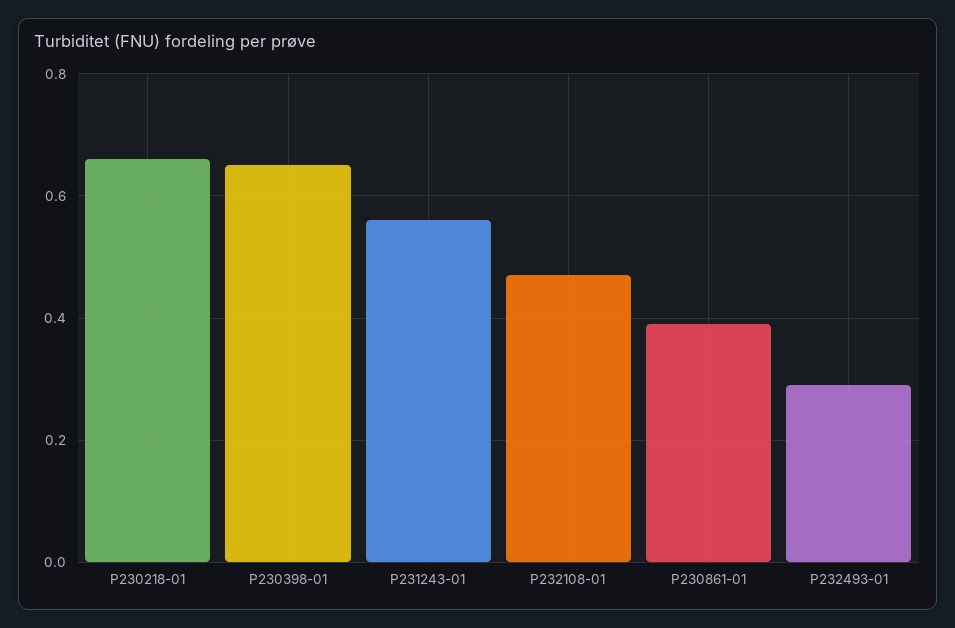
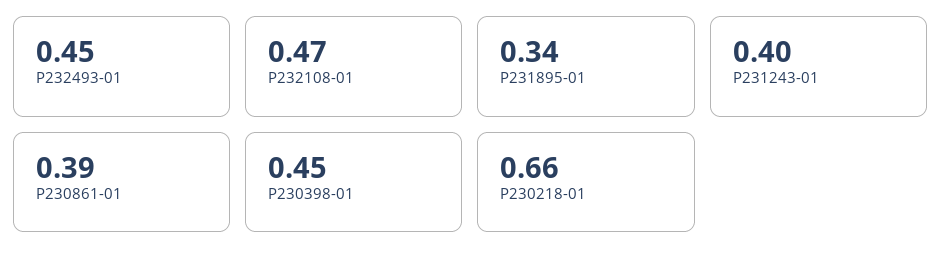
P230398-01: 0.65 -> 0.45
P231243-01: 0.55 -> 0.4
P232493-01: 0.3 -> 0.45
P231895-01: none -> 0.34

